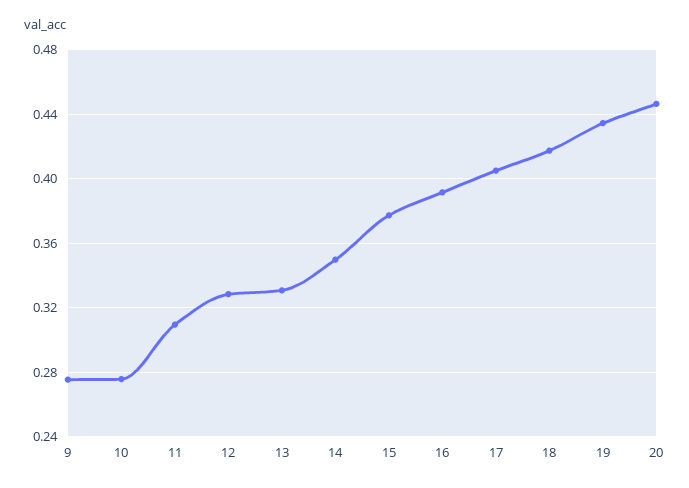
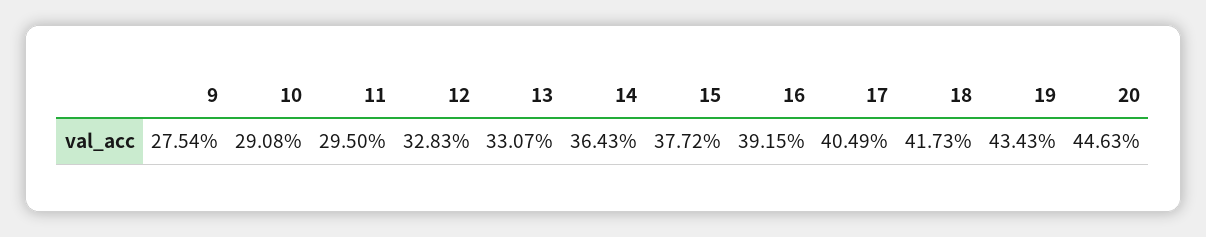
10: 0.275 -> 0.2908
11: 0.31 -> 0.295
14: 0.35 -> 0.3643

